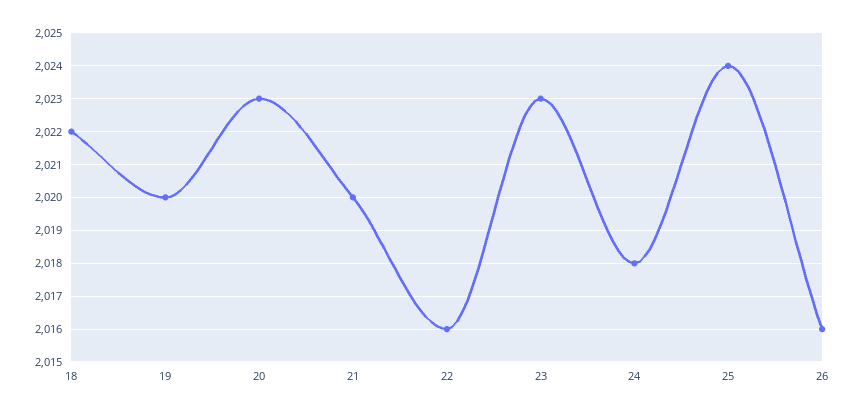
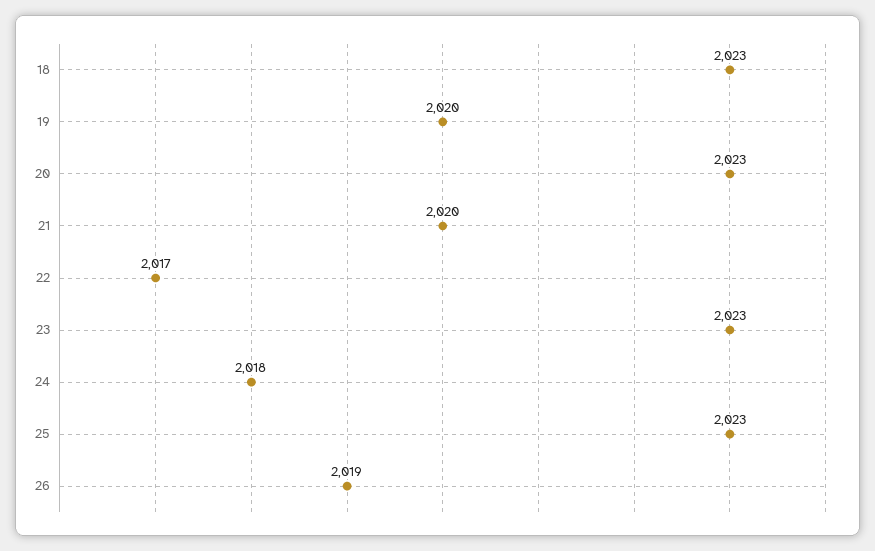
18: 2022 -> 2023
22: 2016 -> 2017
25: 2024 -> 2023
26: 2016 -> 2019

